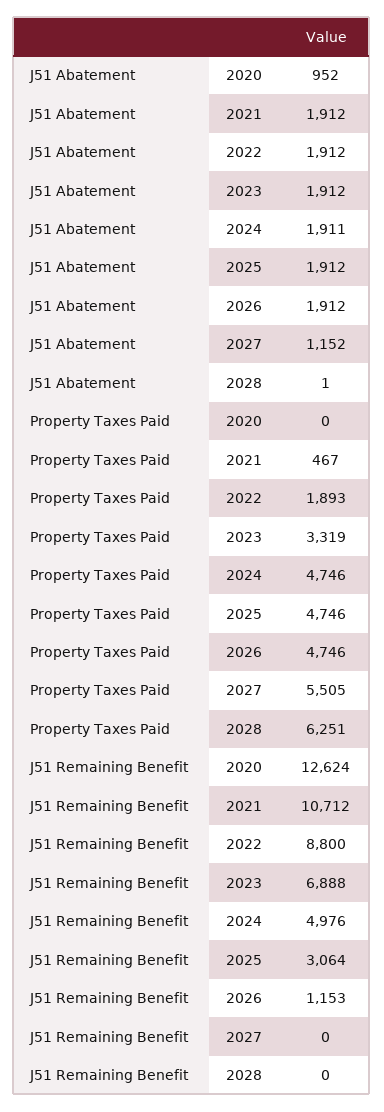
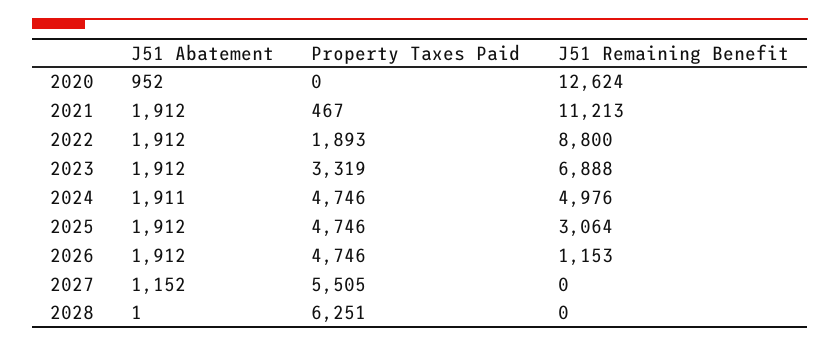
J51 Remaining Benefit, 2021: 10712 -> 11213

